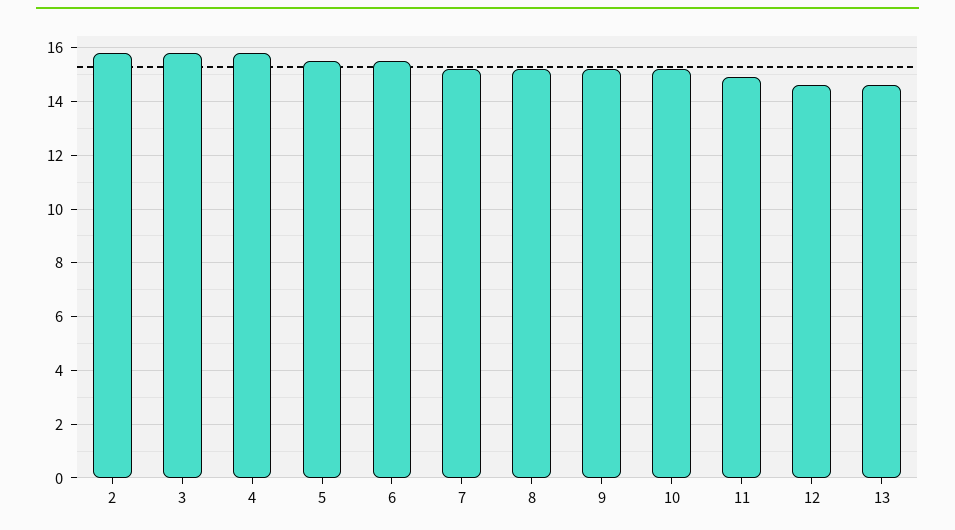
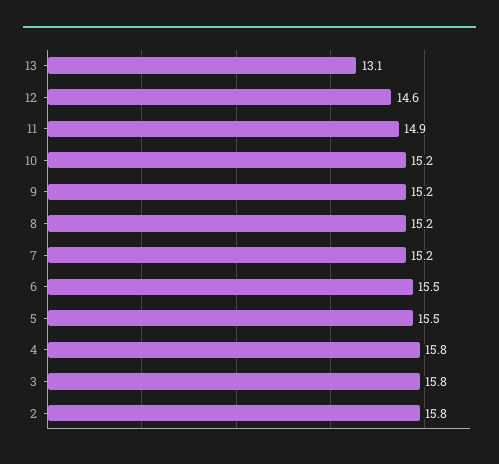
13: 14.5 -> 13.1

